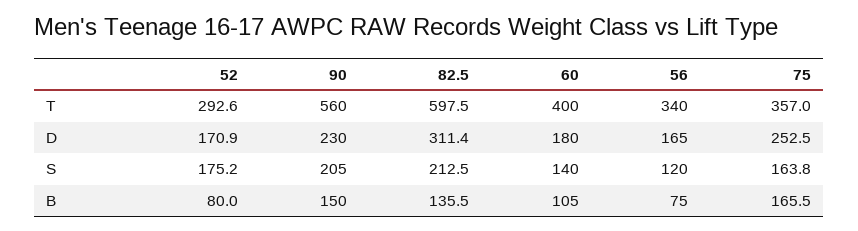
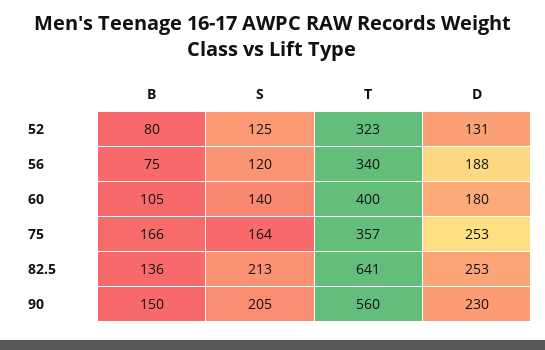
52, T: 292.6 -> 323
82.5, T: 597.5 -> 641
52, D: 170.9 -> 131
82.5, D: 311.4 -> 253
56, D: 165 -> 188
52, S: 175.2 -> 125

